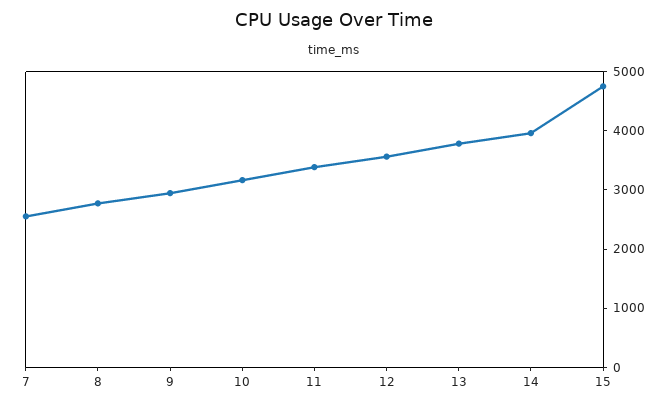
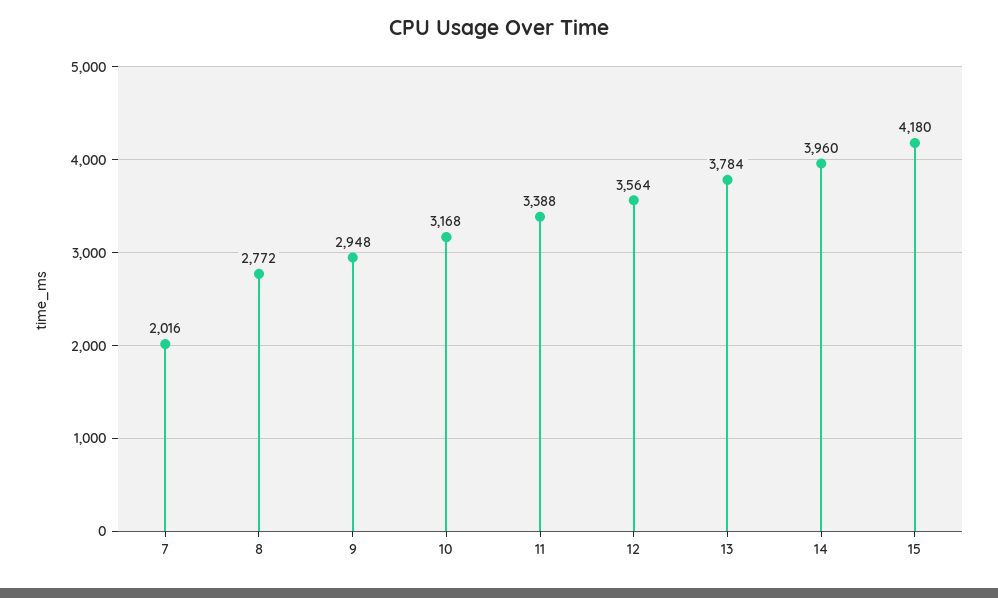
7: 2600 -> 2016
15: 4800 -> 4180

